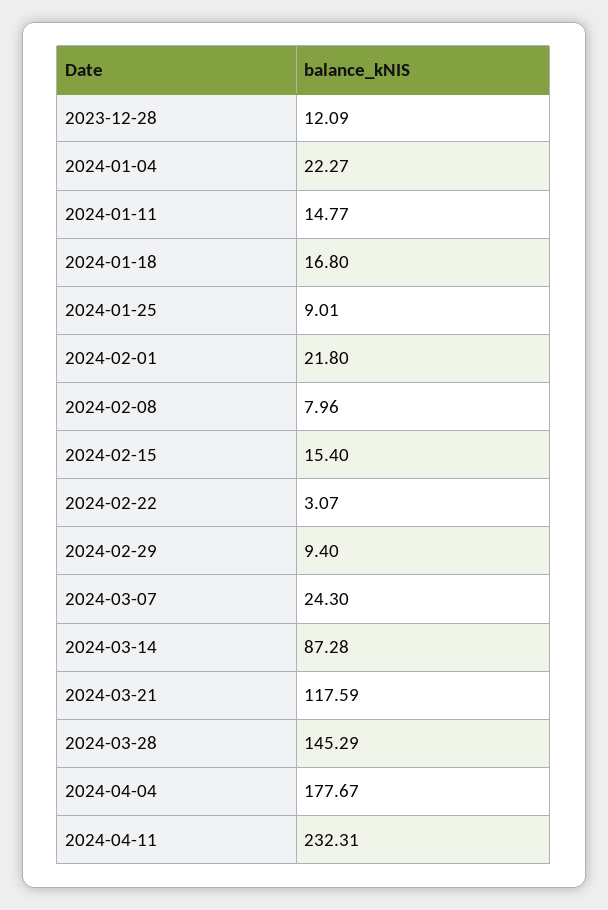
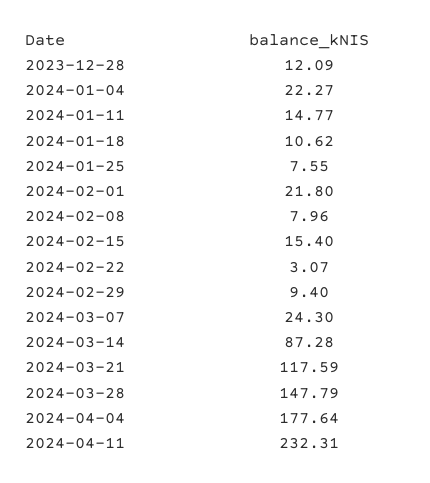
2024-01-18: 16.8 -> 10.62
2024-01-25: 9.01 -> 7.55
2024-03-28: 145.29 -> 147.79
2024-04-04: 177.67 -> 177.64

